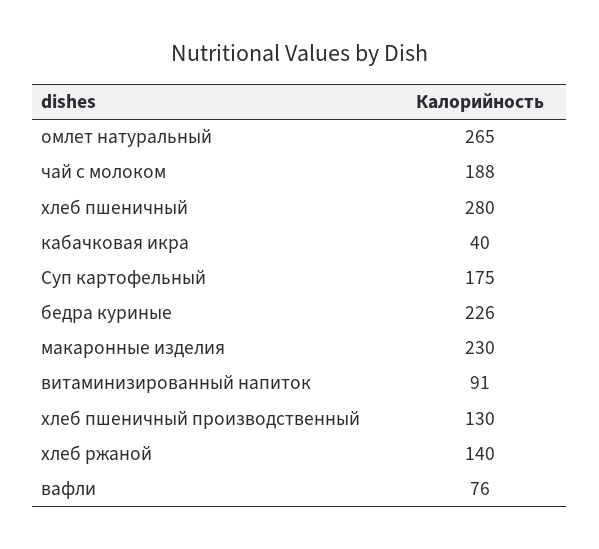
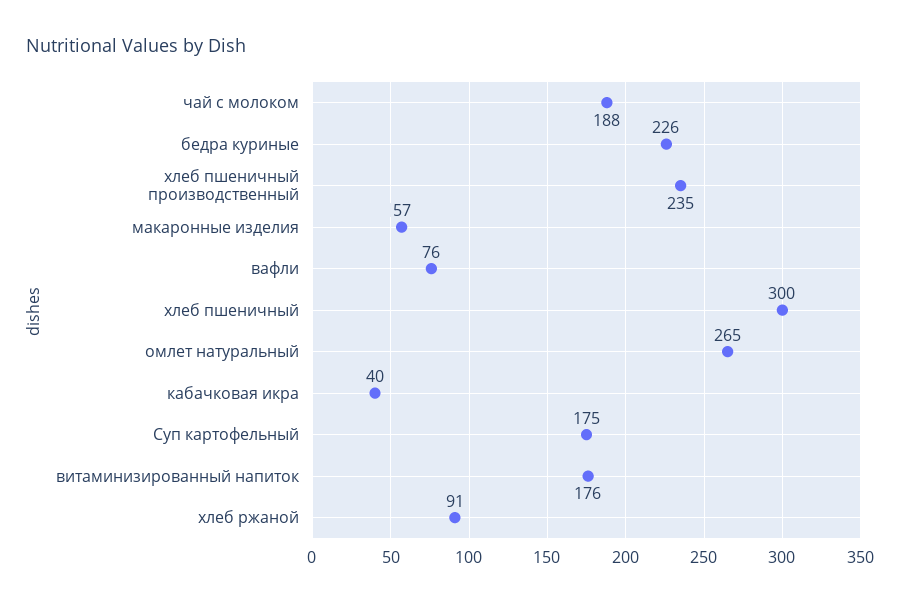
хлеб пшеничный: 280 -> 300
макаронные изделия: 230 -> 57
витаминизированный напиток: 91 -> 176
хлеб пшеничный производственный: 130 -> 235
хлеб ржаной: 140 -> 91

